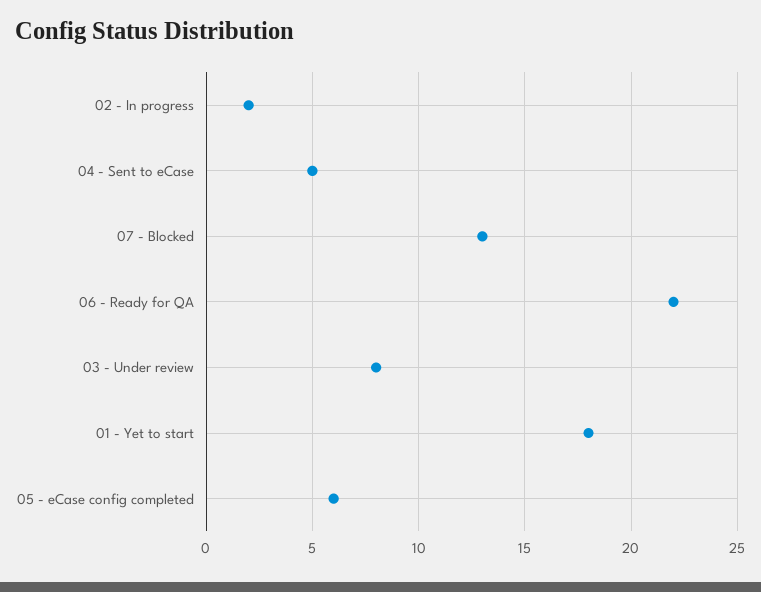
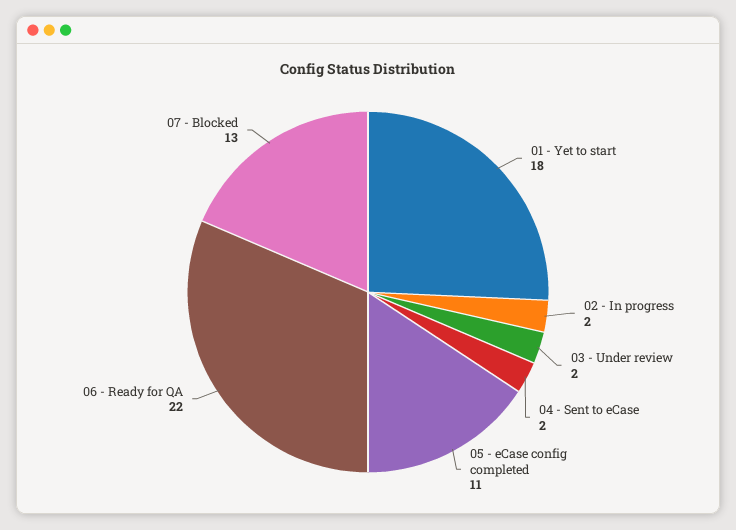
04 - Sent to eCase: 5 -> 2
03 - Under review: 8 -> 2
05 - eCase config completed: 6 -> 11

